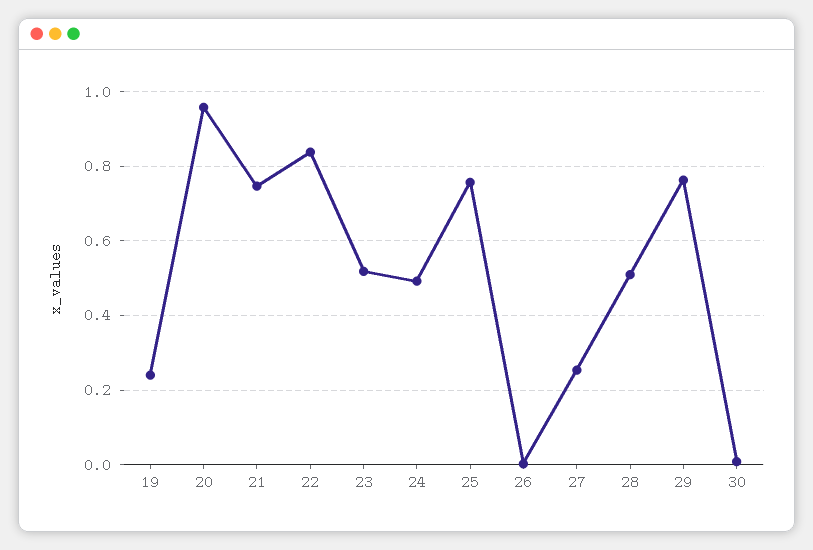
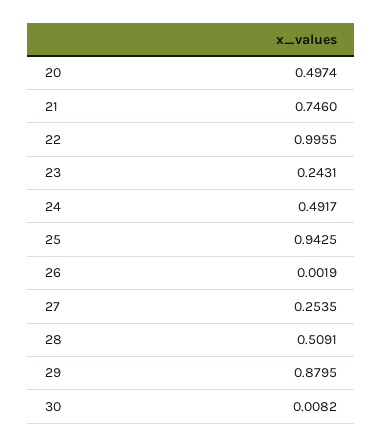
19: 0.24 -> none
20: 0.96 -> 0.4974
22: 0.84 -> 0.9955
23: 0.52 -> 0.2431
25: 0.76 -> 0.9425
29: 0.76 -> 0.8795

